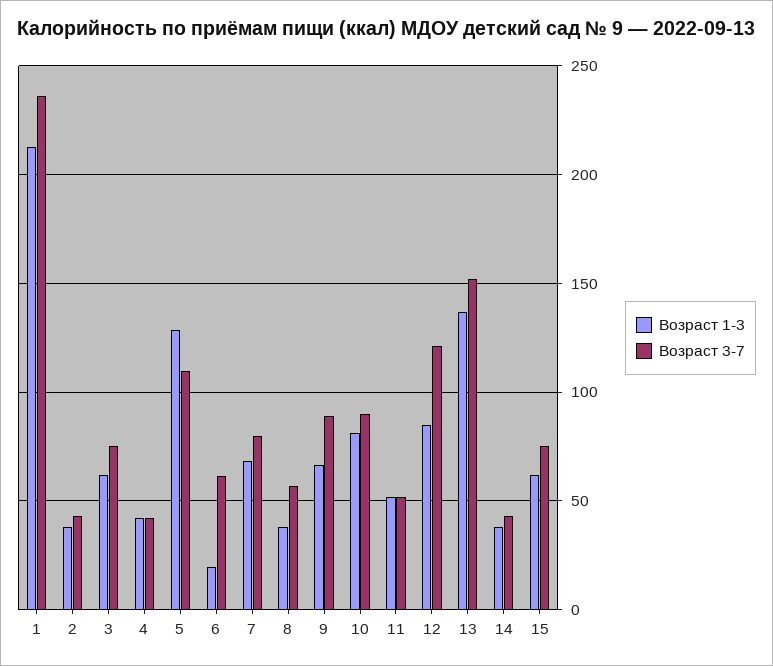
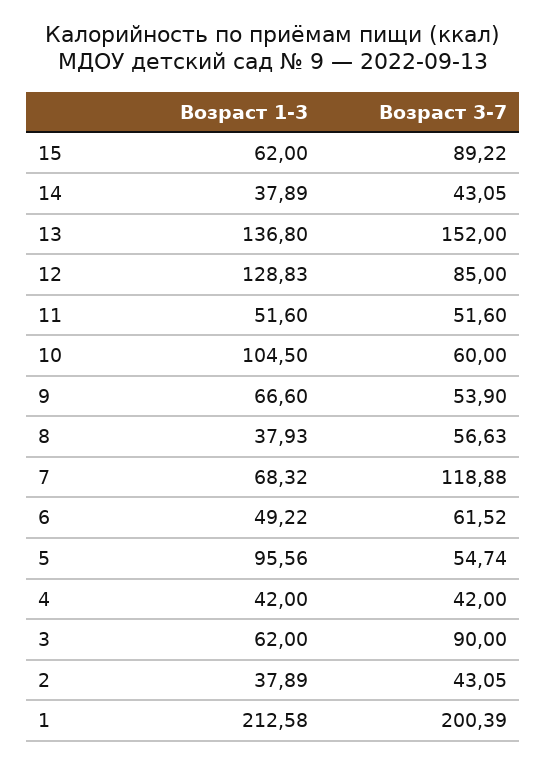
Возраст 3-7, 1: 235 -> 200.39
Возраст 3-7, 3: 75 -> 90
Возраст 1-3, 5: 130 -> 95.56
Возраст 3-7, 5: 110 -> 54.74
Возраст 1-3, 6: 20 -> 49.22
Возраст 3-7, 7: 80 -> 118.88
Возраст 3-7, 9: 90 -> 53.9
Возраст 1-3, 10: 80 -> 104.5
Возраст 3-7, 10: 90 -> 60
Возраст 1-3, 12: 85 -> 128.83
Возраст 3-7, 12: 120 -> 85
Возраст 3-7, 15: 75 -> 89.22

